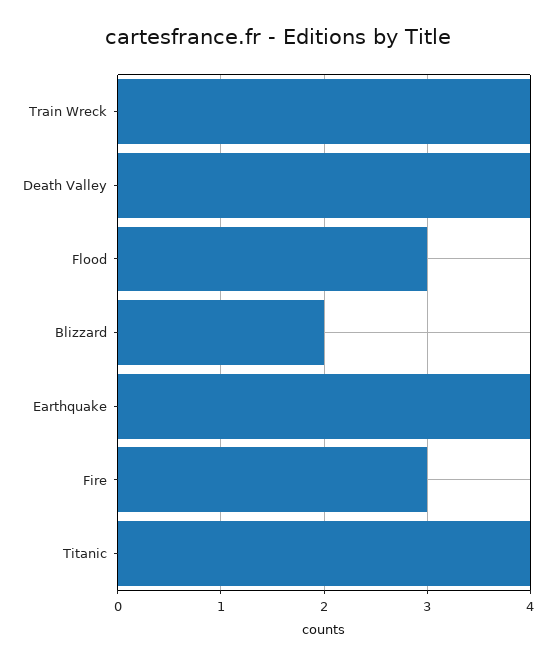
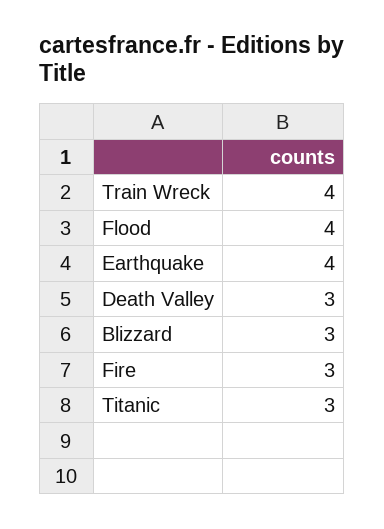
Death Valley: 4 -> 3
Flood: 3 -> 4
Blizzard: 2 -> 3
Titanic: 4 -> 3

